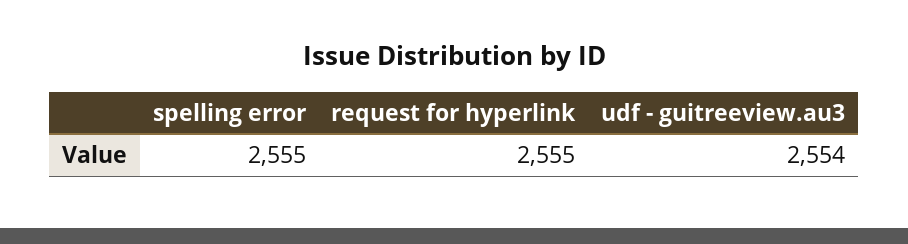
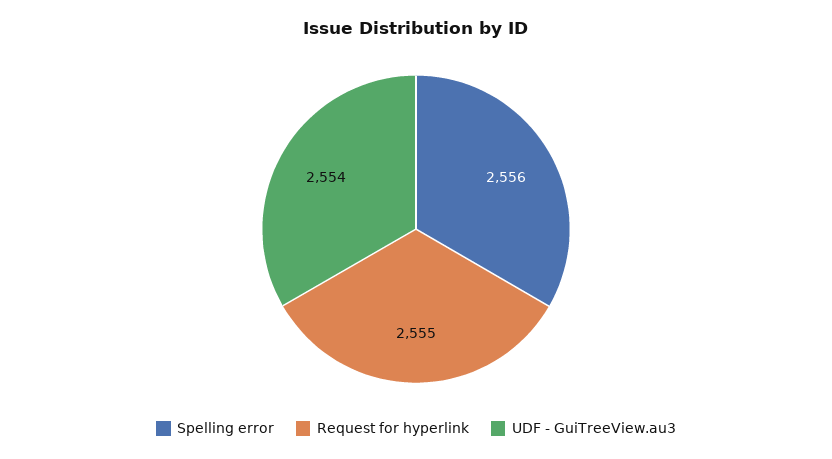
spelling error: 2555 -> 2556

